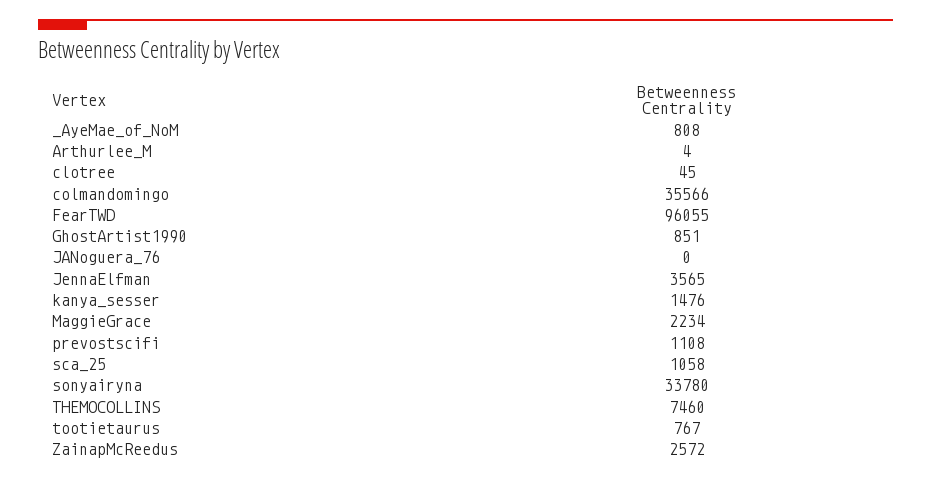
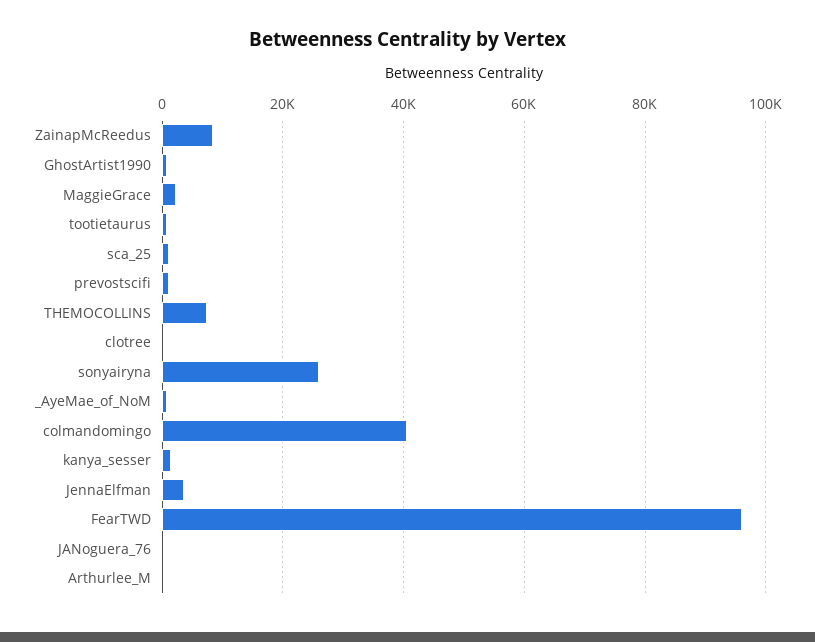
colmandomingo: 35566 -> 40000
sonyairyna: 33780 -> 26000
ZainapMcReedus: 2572 -> 8000

